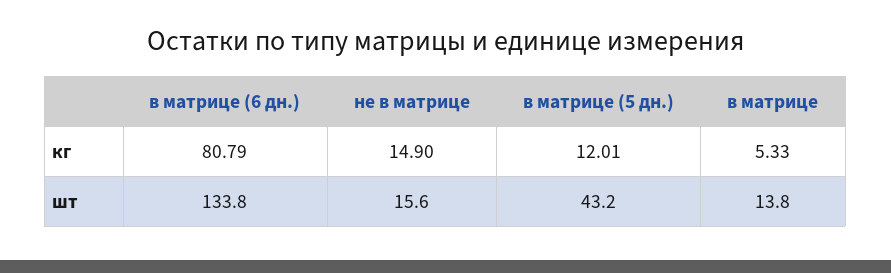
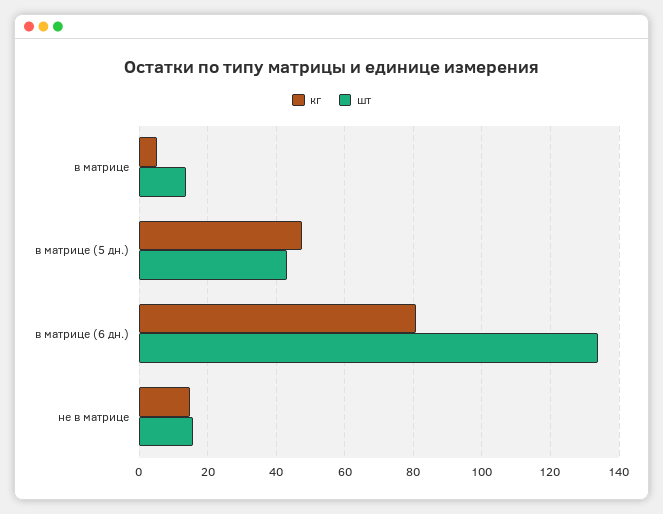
кг, в матрице (5 дн.): 12.01 -> 48

